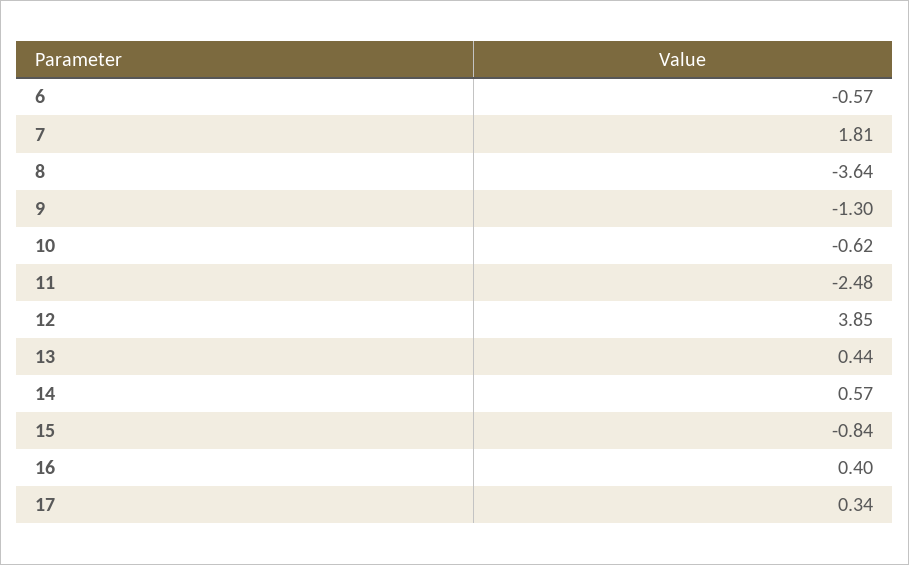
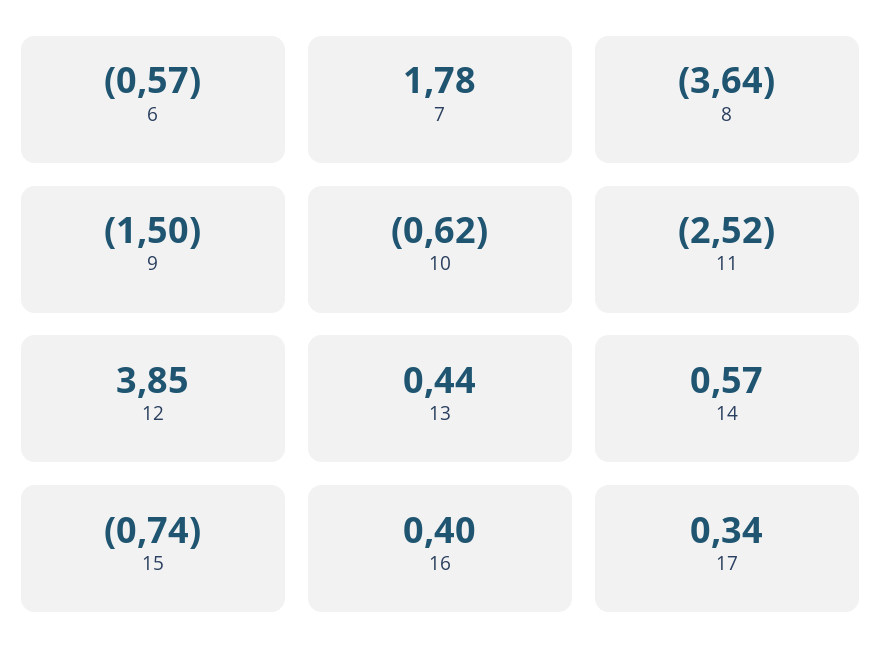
7: 1.81 -> 1.78
9: -1.3 -> -1.5
11: -2.48 -> -2.52
15: -0.84 -> -0.74

